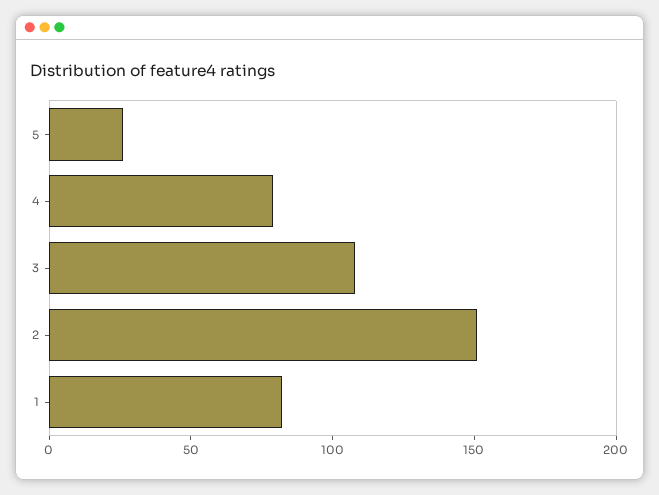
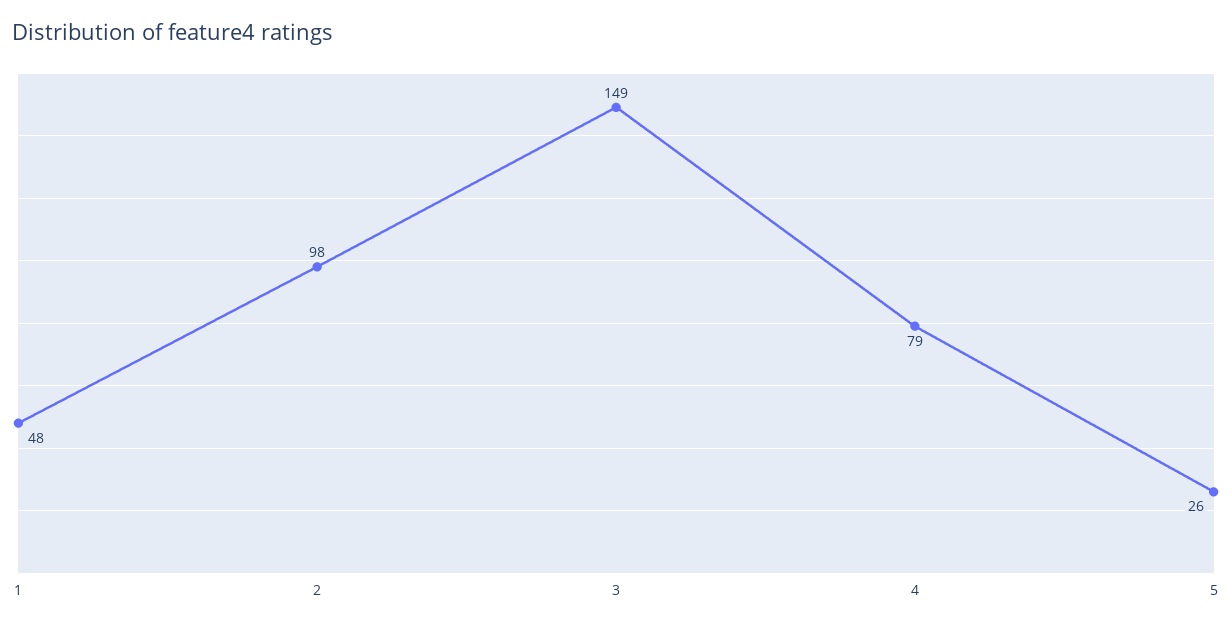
3: 110 -> 149
2: 150 -> 98
1: 80 -> 48

